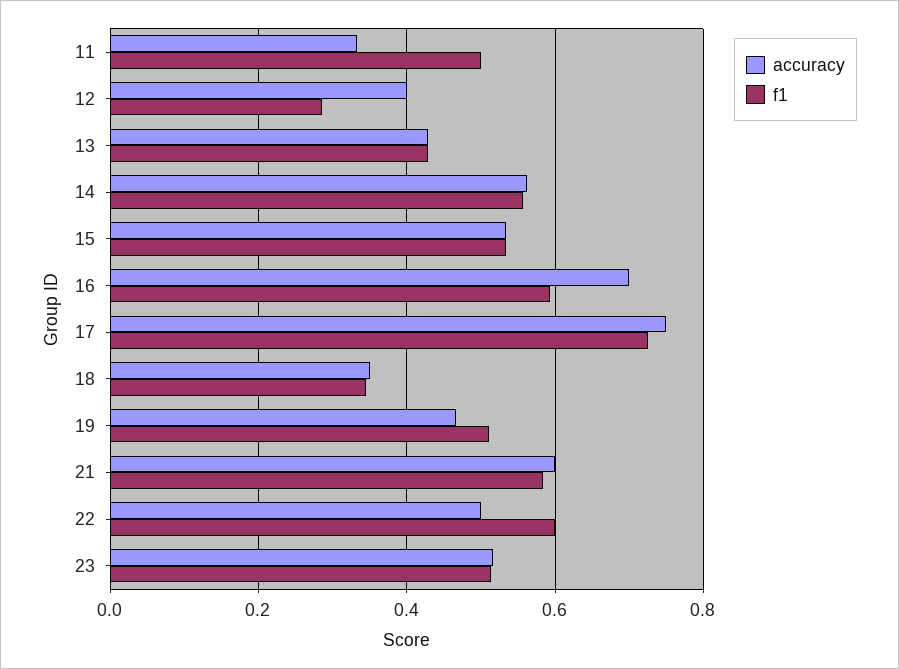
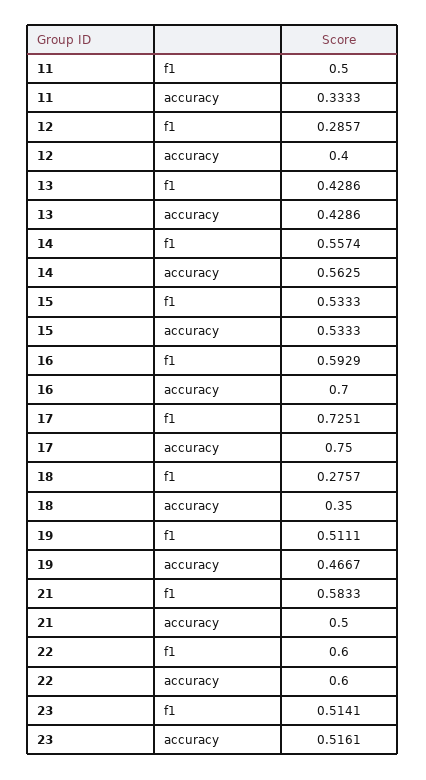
f1, 18: 0.34 -> 0.2757
accuracy, 21: 0.6 -> 0.5
accuracy, 22: 0.5 -> 0.6

